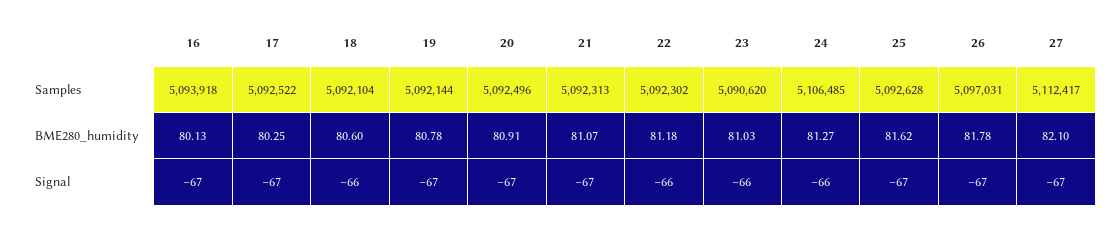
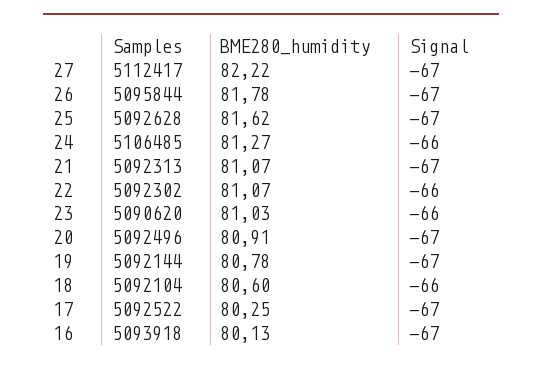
26, Samples: 5097031 -> 5095844
22, BME280_humidity: 81.18 -> 81.07
27, BME280_humidity: 82.1 -> 82.22

